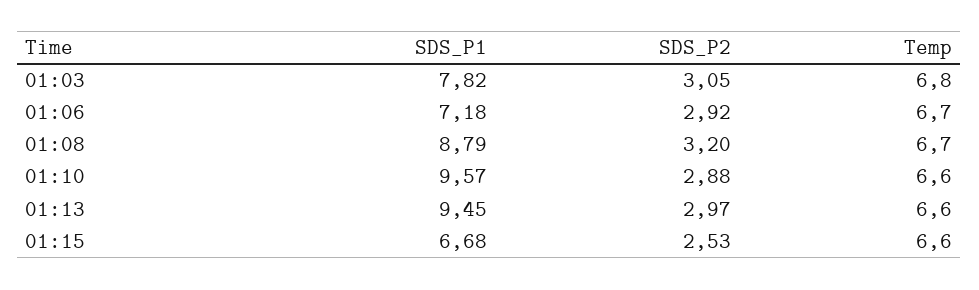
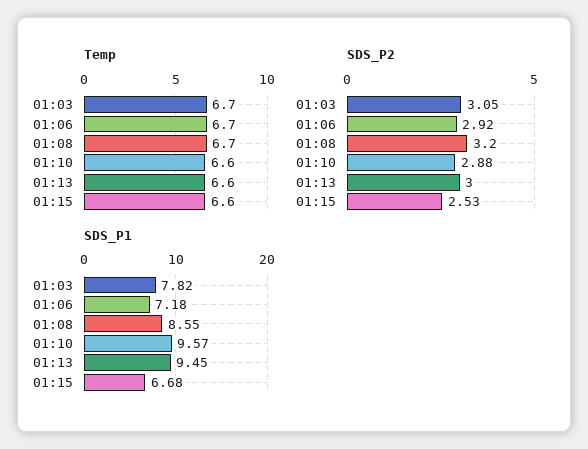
Temp, 01:03: 6.8 -> 6.7
SDS_P1, 01:08: 8.79 -> 8.55
SDS_P2, 01:13: 2.97 -> 3

